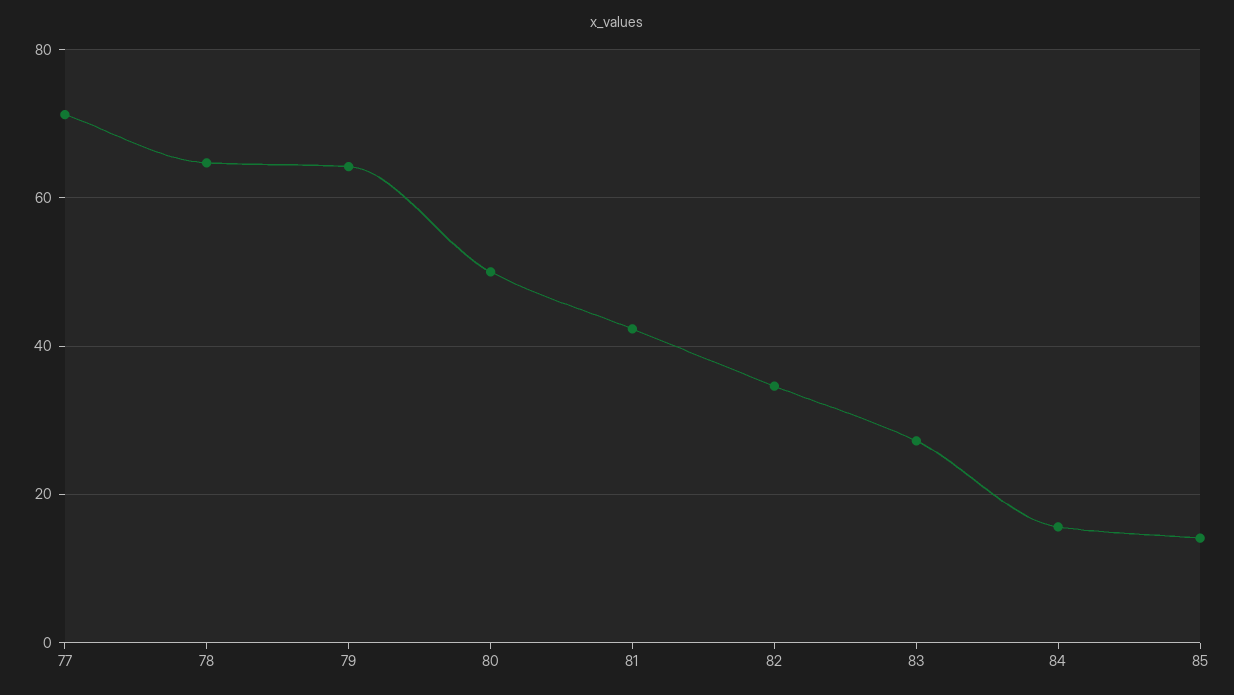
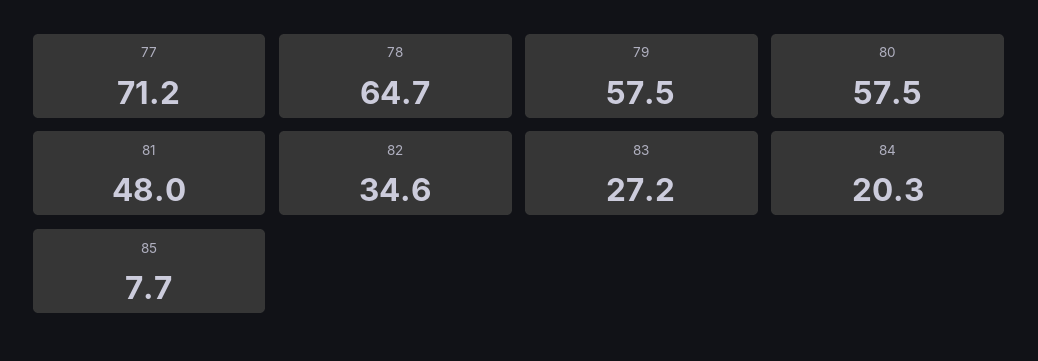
79: 64 -> 57.5
80: 50 -> 57.5
81: 42 -> 48
84: 16 -> 20.3
85: 14 -> 7.7

